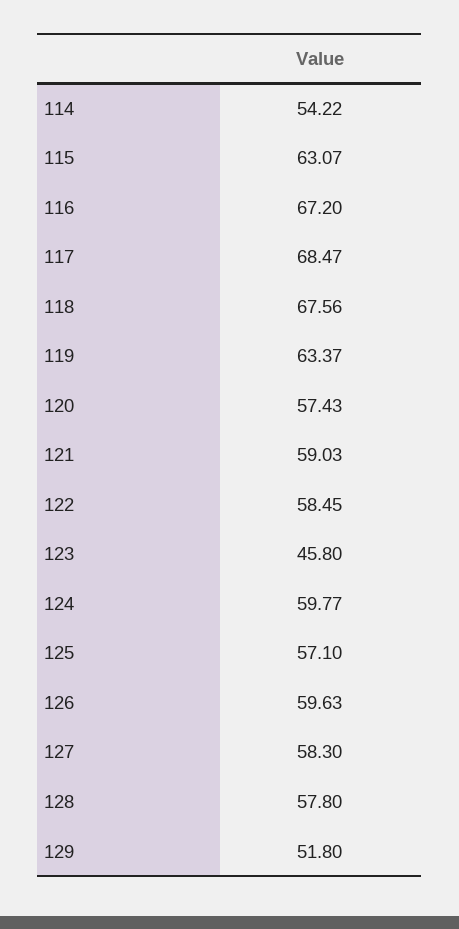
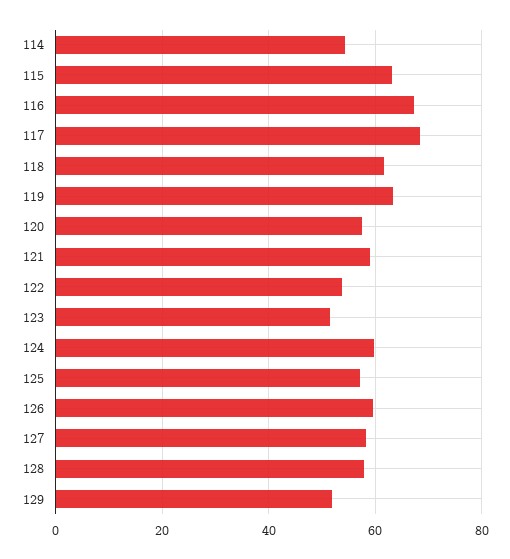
118: 67.56 -> 62
122: 58.45 -> 54
123: 45.8 -> 52

